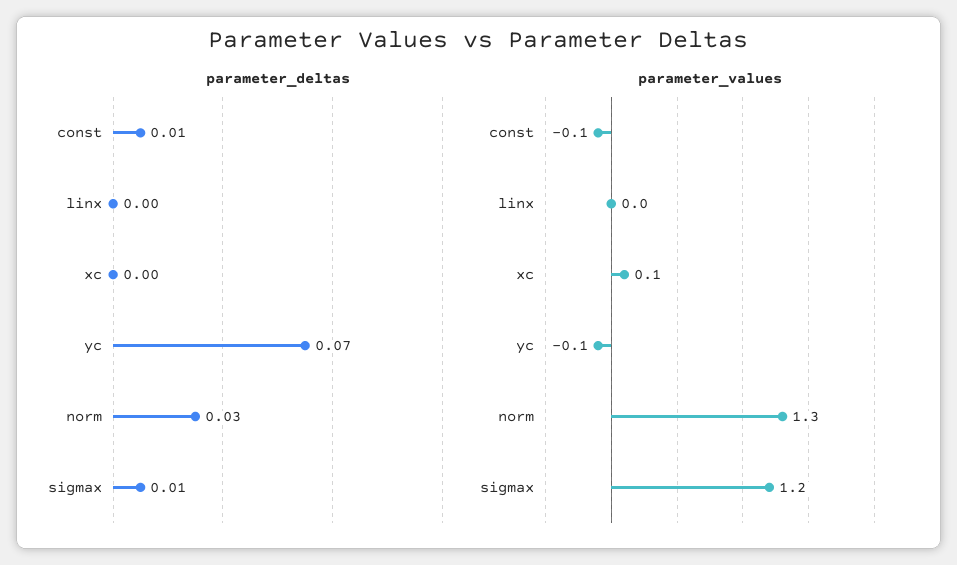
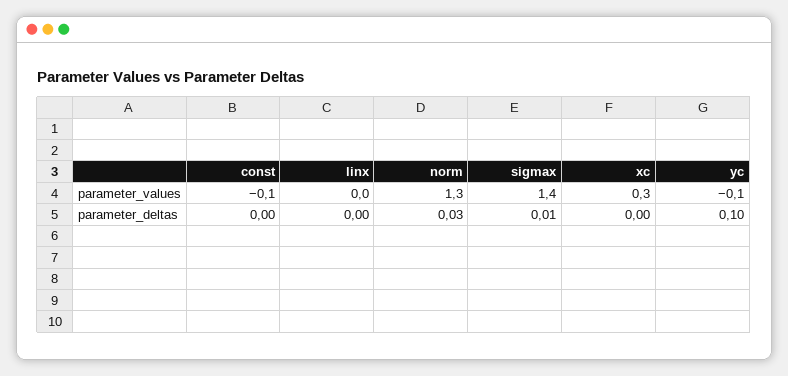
parameter_deltas, const: 0.01 -> 0
parameter_deltas, yc: 0.07 -> 0.1
parameter_values, xc: 0.1 -> 0.3
parameter_values, sigmax: 1.2 -> 1.4

